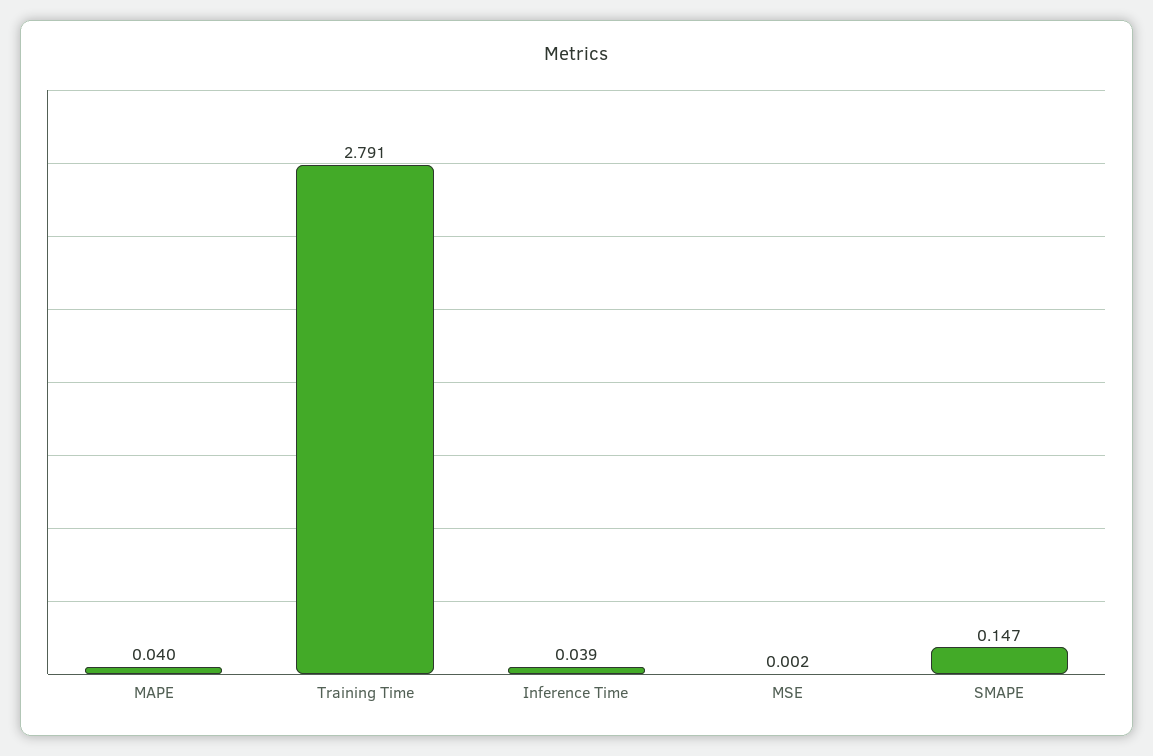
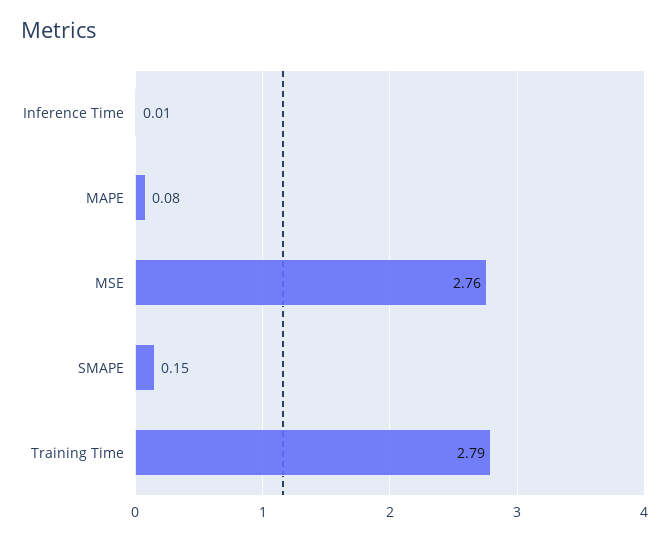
MAPE: 0.04 -> 0.08
Inference Time: 0.039 -> 0.01
MSE: 0.002 -> 2.76

